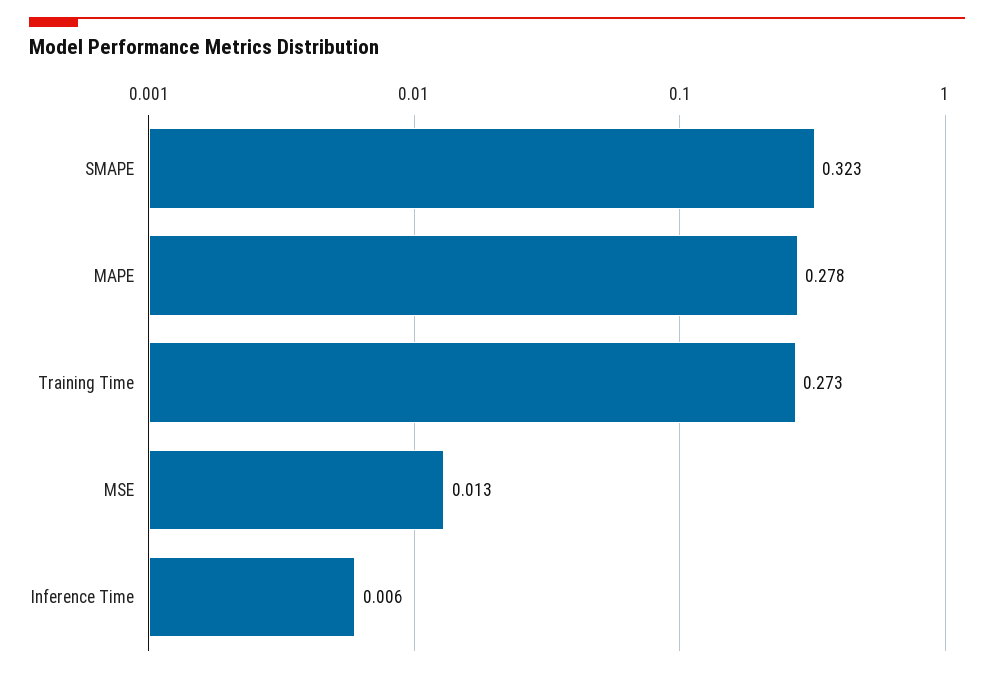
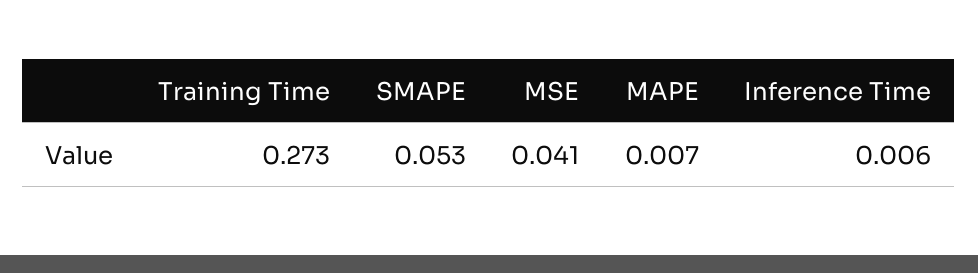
SMAPE: 0.323 -> 0.053
MAPE: 0.278 -> 0.007
MSE: 0.013 -> 0.041

